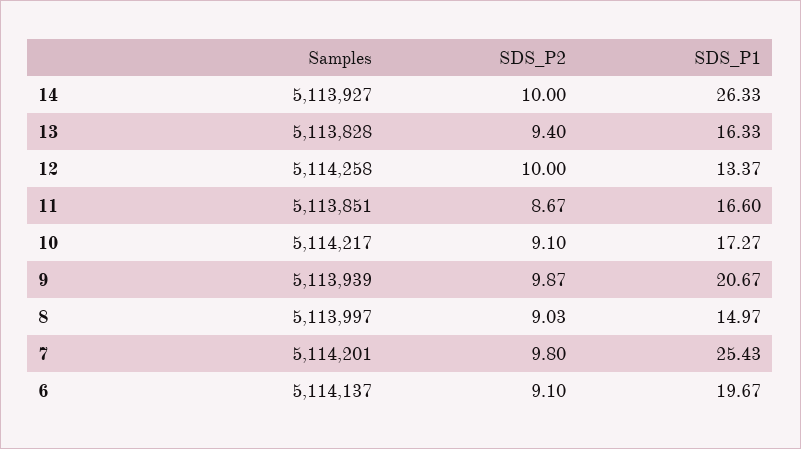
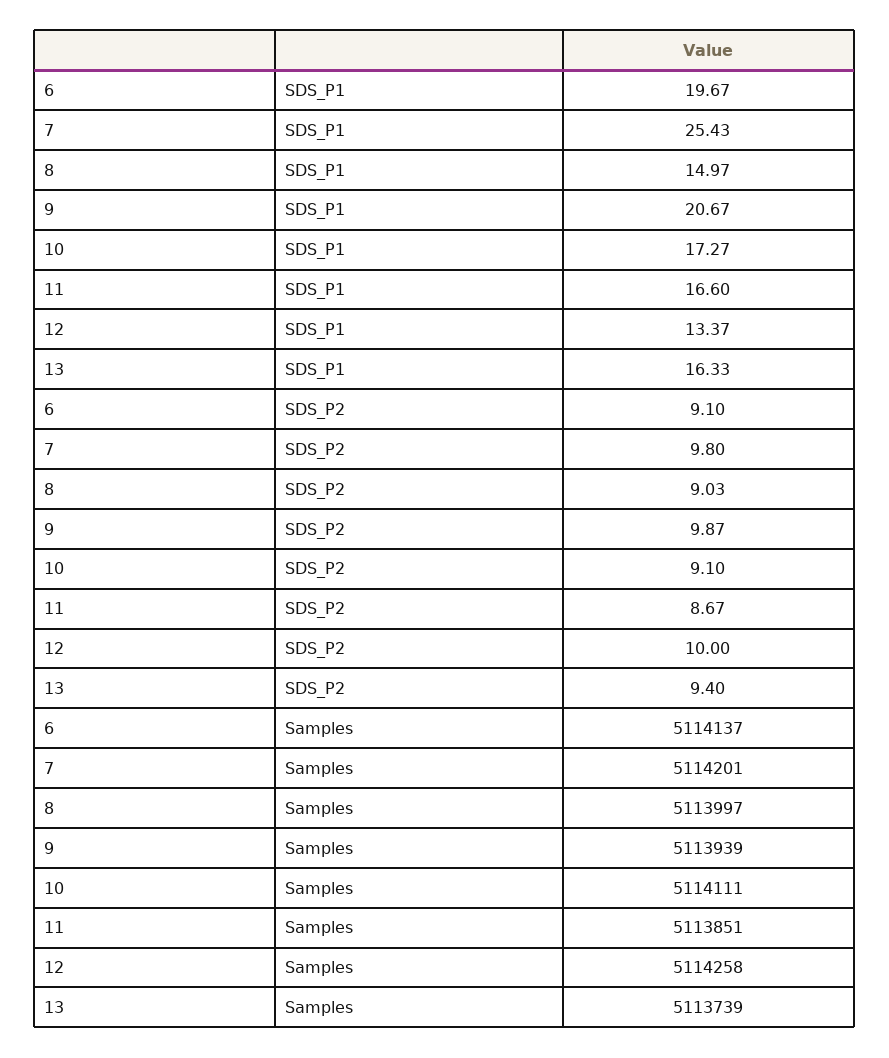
Samples, 14: 5113927 -> none
SDS_P2, 14: 10 -> none
SDS_P1, 14: 26.33 -> none
Samples, 13: 5113828 -> 5113739
Samples, 10: 5114217 -> 5114111

